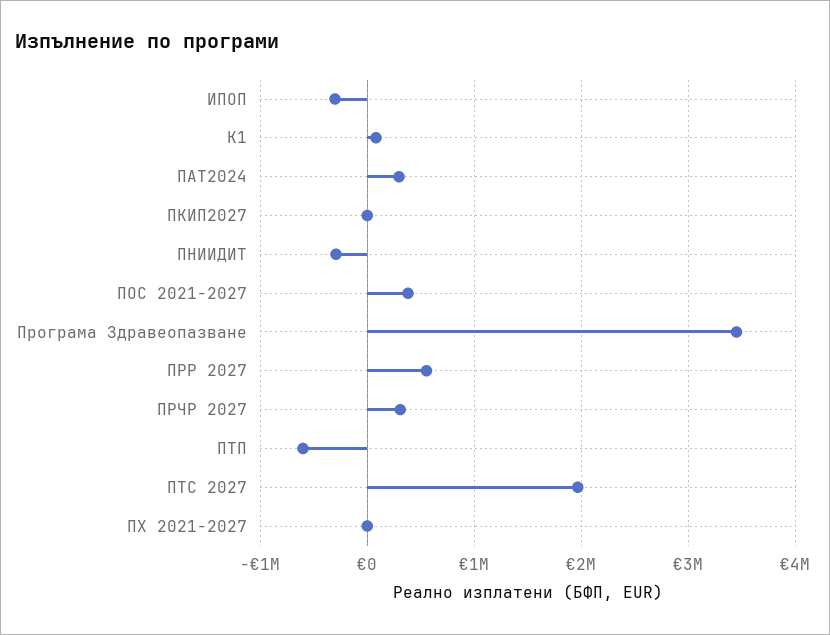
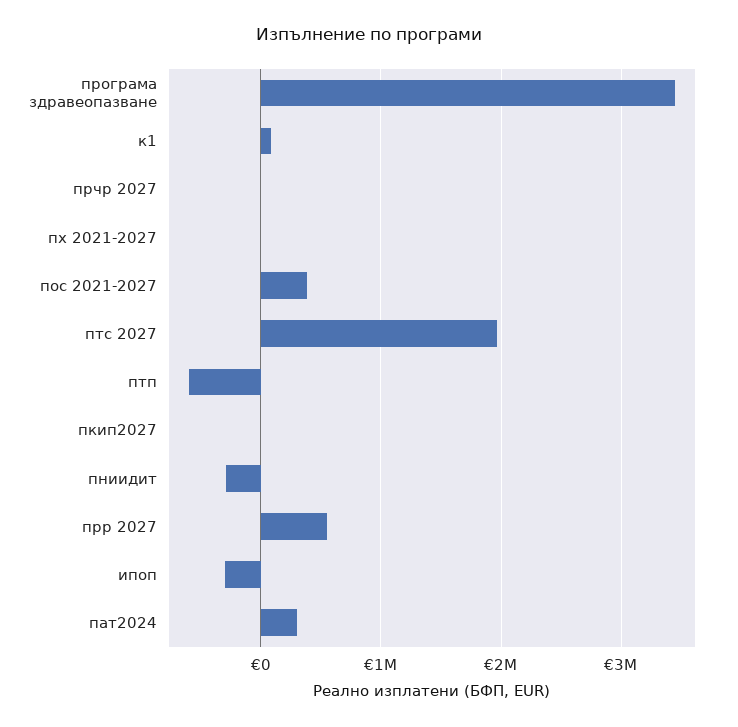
ПРЧР 2027: 300000 -> 0

